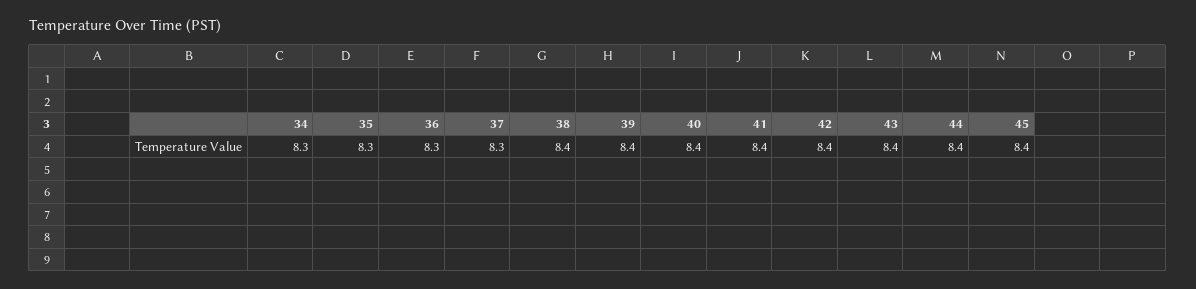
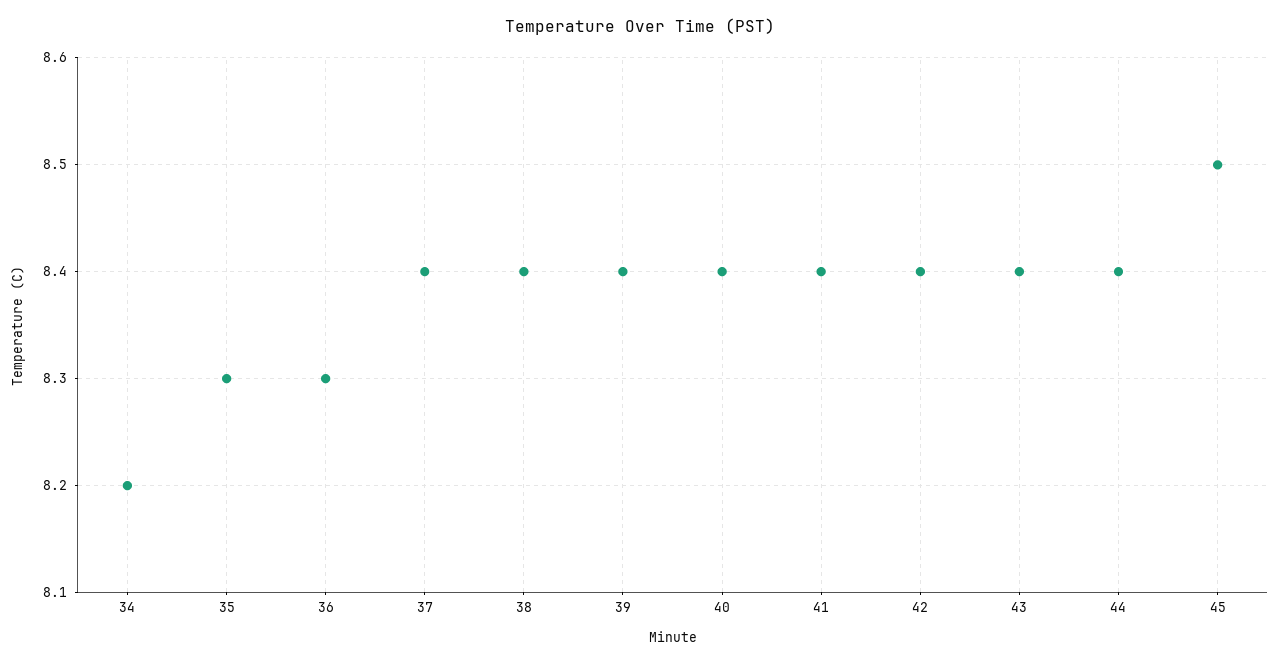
34: 8.3 -> 8.2
37: 8.3 -> 8.4
45: 8.4 -> 8.5

